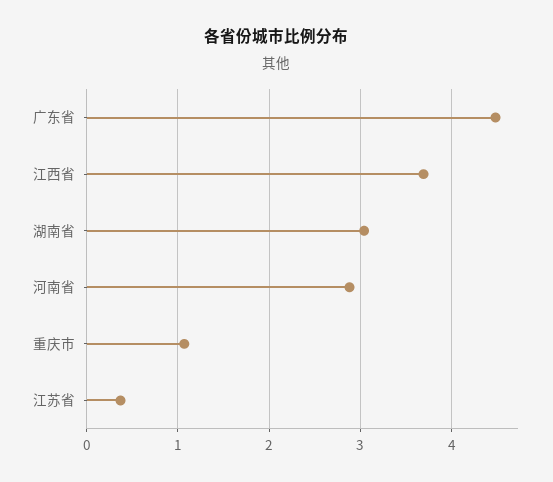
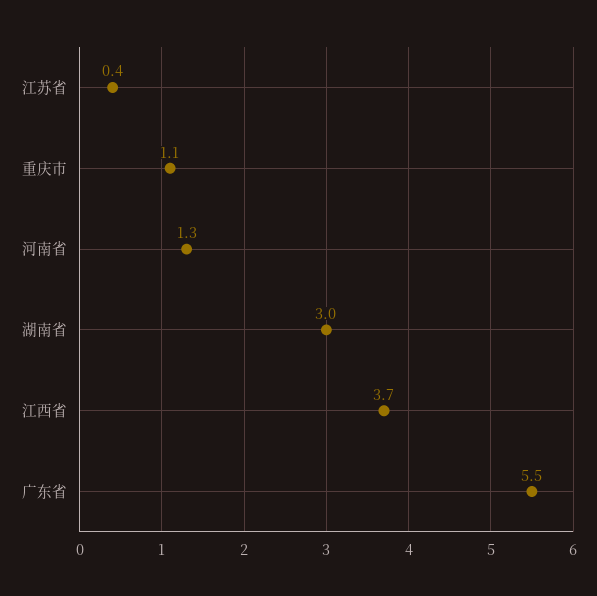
广东省: 4.5 -> 5.5
河南省: 2.9 -> 1.3

